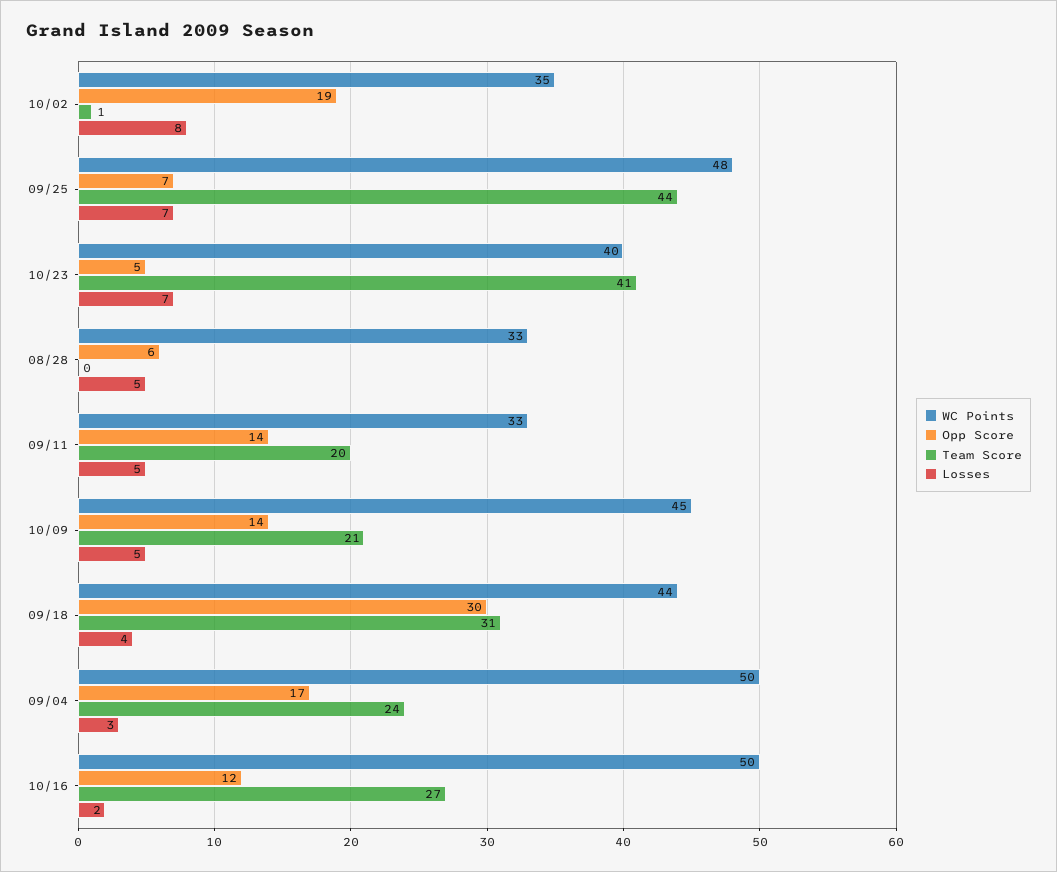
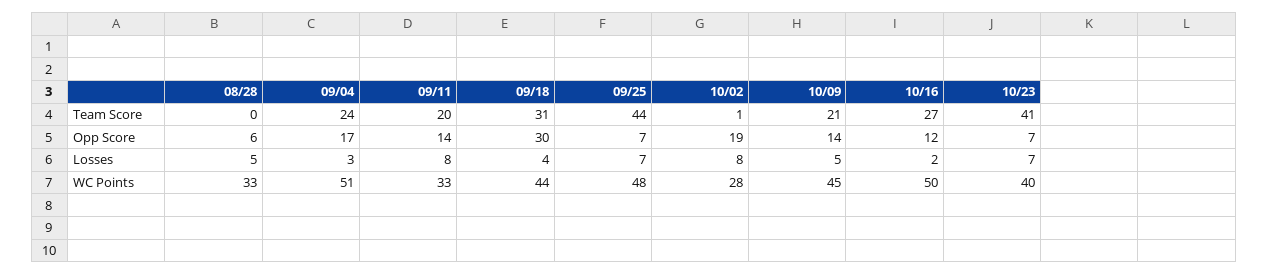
WC Points, 10/02: 35 -> 28
Opp Score, 10/23: 5 -> 7
Losses, 09/11: 5 -> 8
WC Points, 09/04: 50 -> 51

